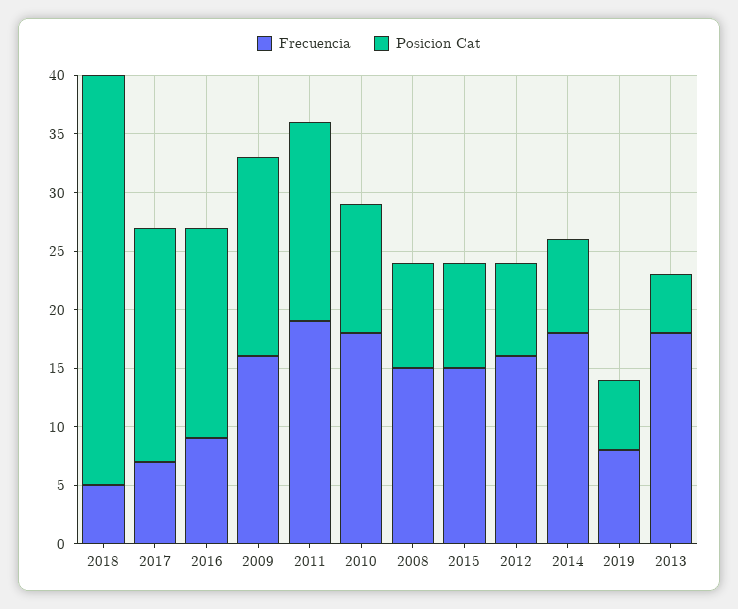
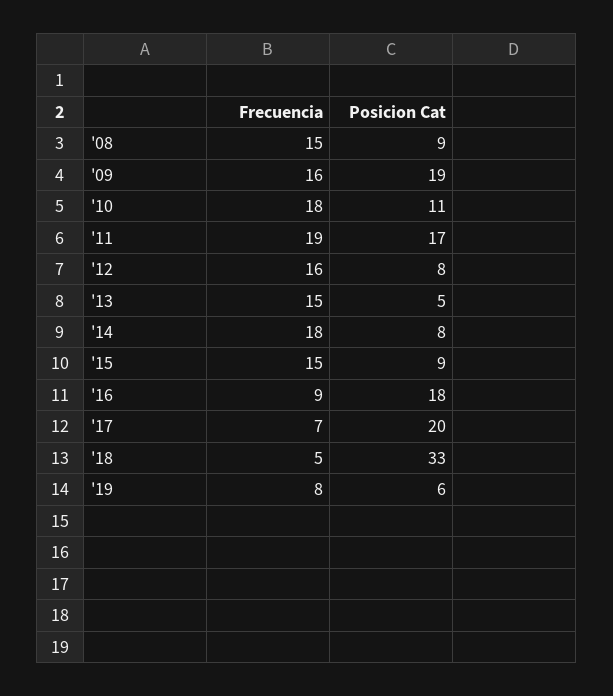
Posicion Cat, 2018: 35 -> 33
Posicion Cat, 2009: 17 -> 19
Frecuencia, 2013: 18 -> 15

